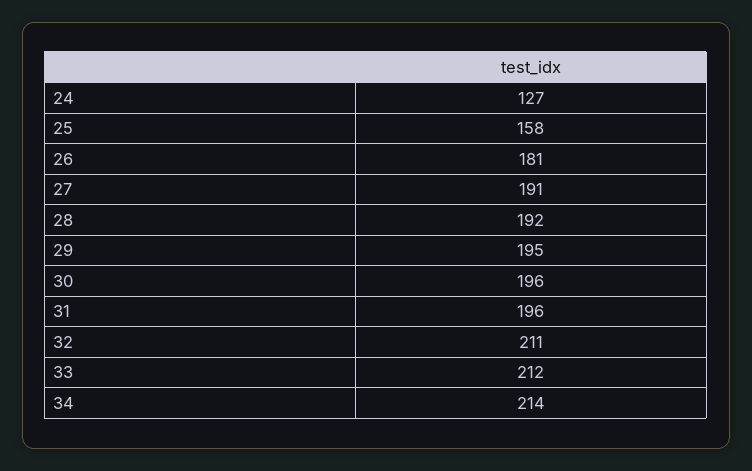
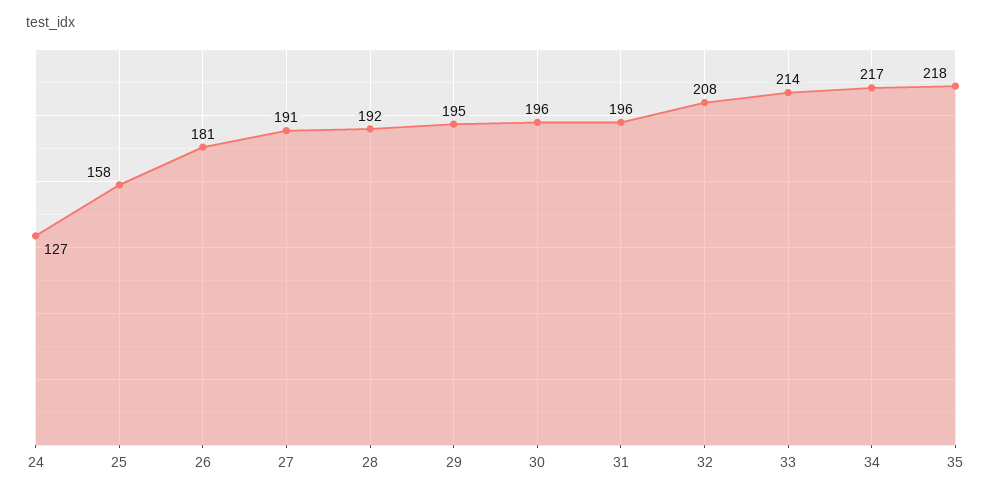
32: 211 -> 208
33: 212 -> 214
34: 214 -> 217
35: none -> 218

